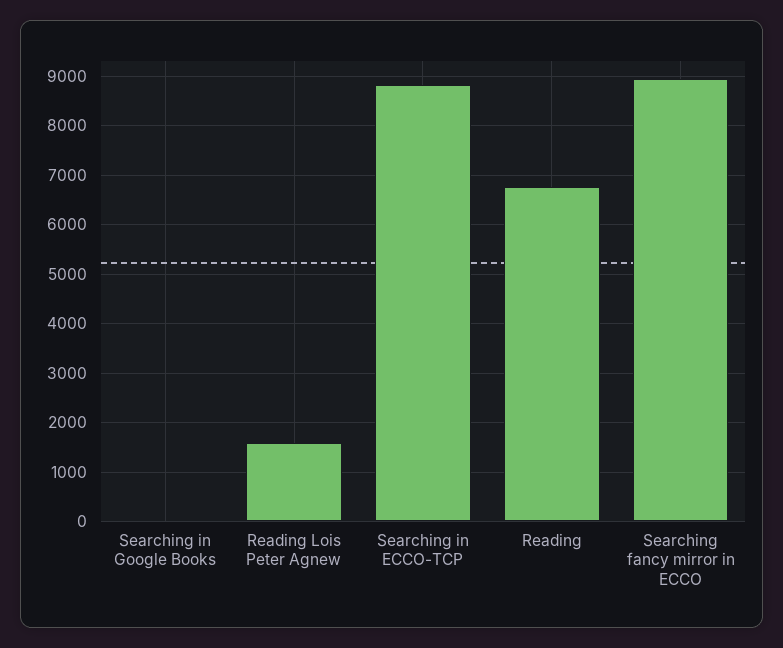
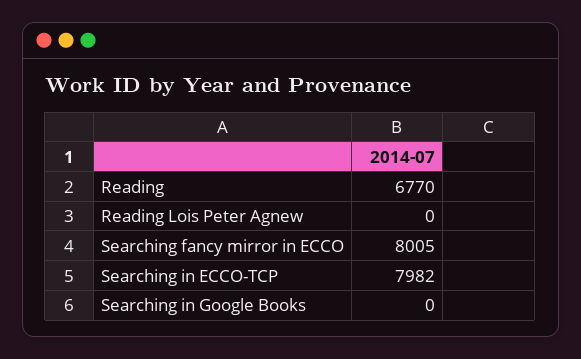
Reading Lois Peter Agnew: 1600 -> 0
Searching in ECCO-TCP: 8800 -> 7982
Searching fancy mirror in ECCO: 9000 -> 8005

